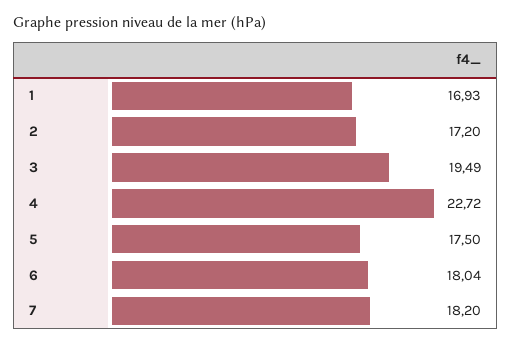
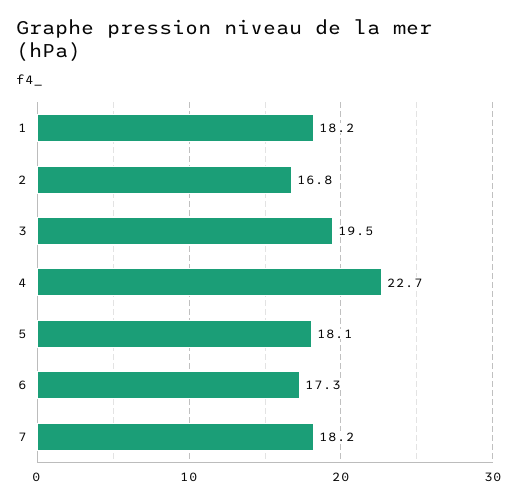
1: 16.93 -> 18.2
2: 17.2 -> 16.8
5: 17.5 -> 18.1
6: 18.04 -> 17.3

